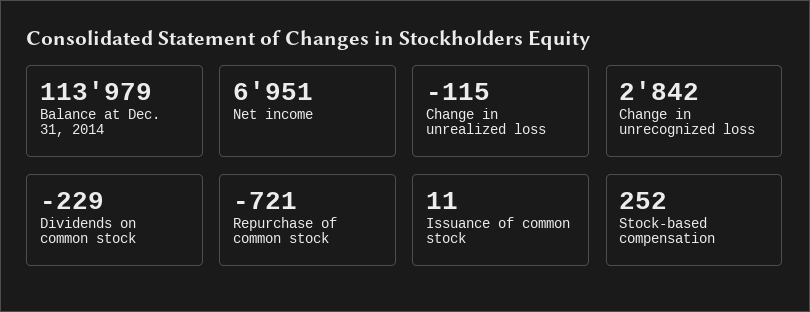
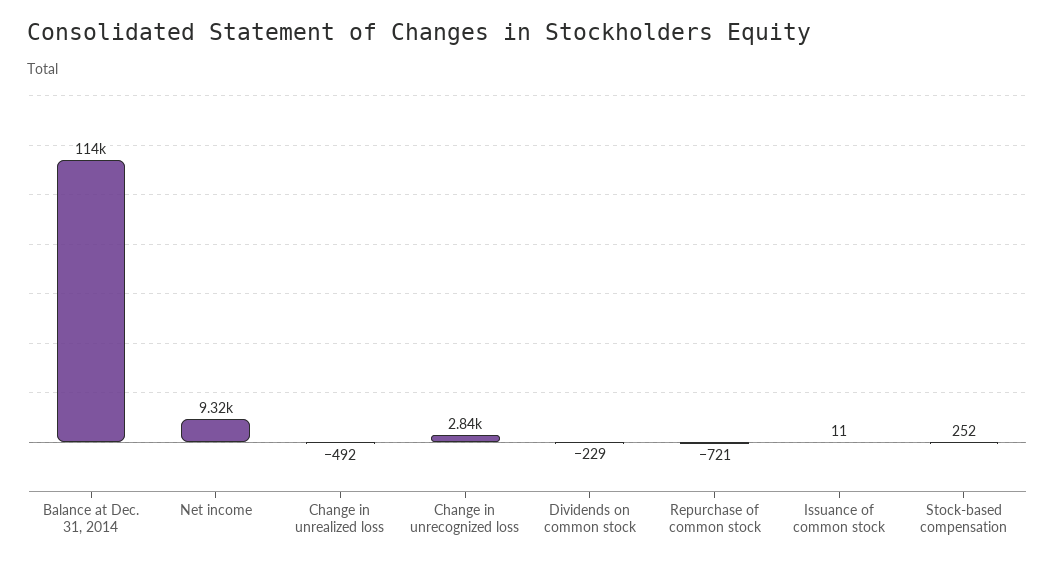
Net income: 6951 -> 9320
Change in unrealized loss: -115 -> -492

